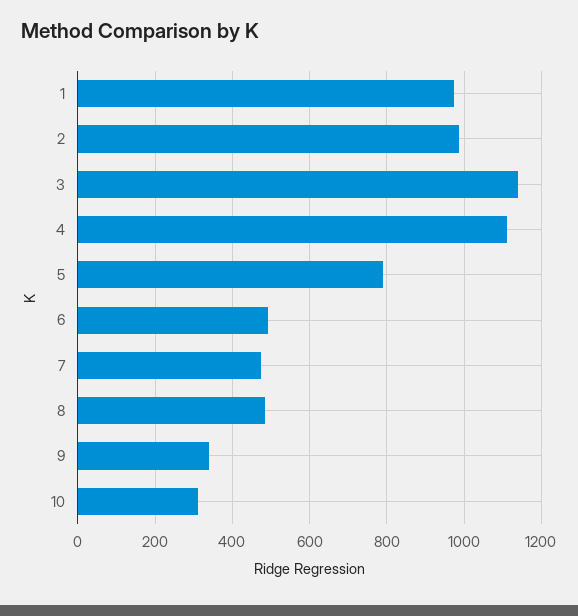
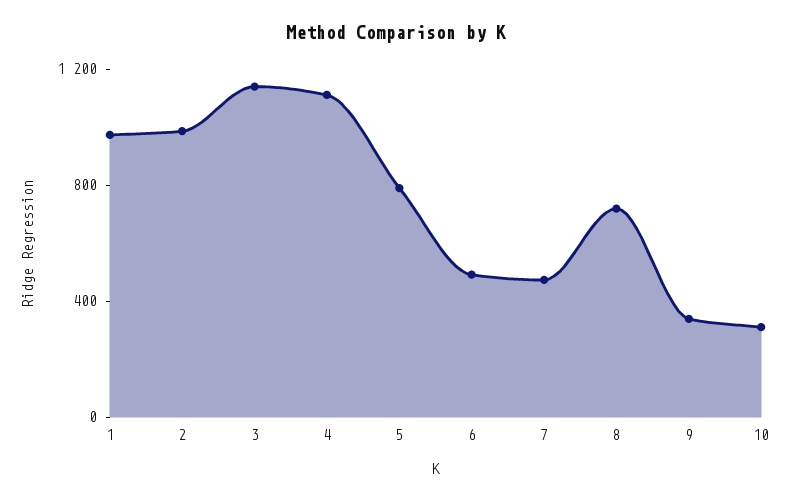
8: 480 -> 700

